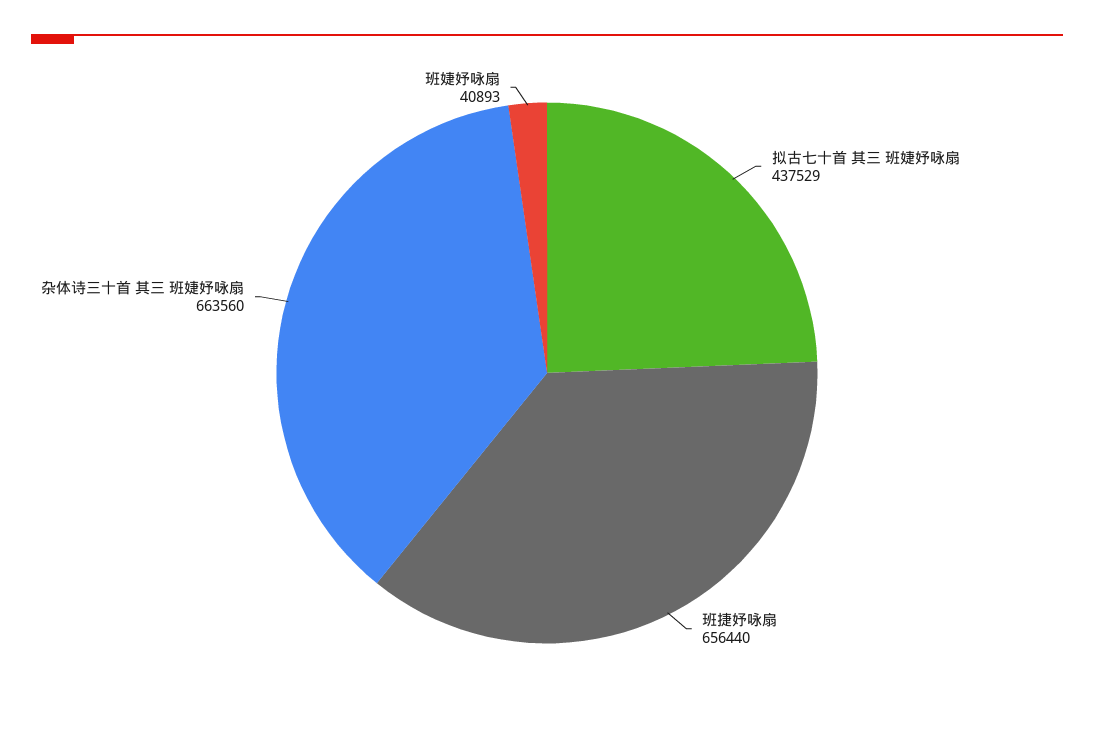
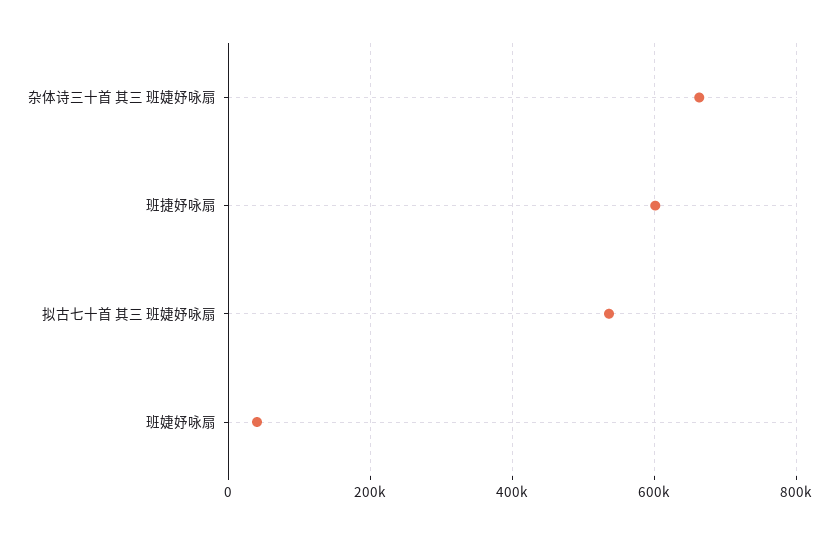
拟古七十首 其三 班婕妤咏扇: 437529 -> 540000
班捷妤咏扇: 656440 -> 600000

